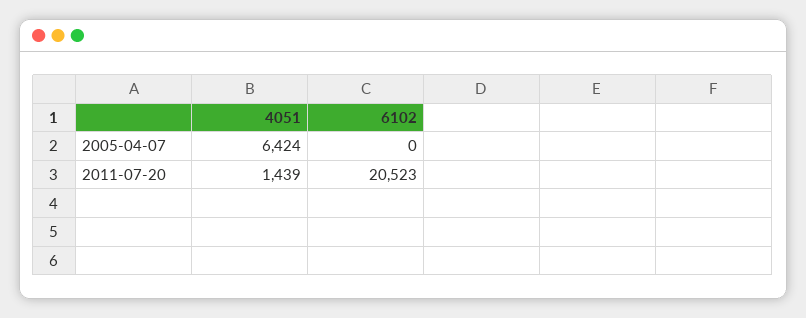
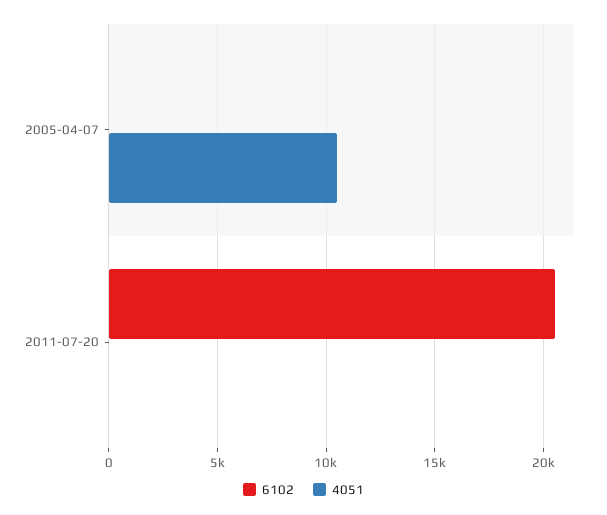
4051, 2005-04-07: 6424 -> 10500
4051, 2011-07-20: 1439 -> 0

